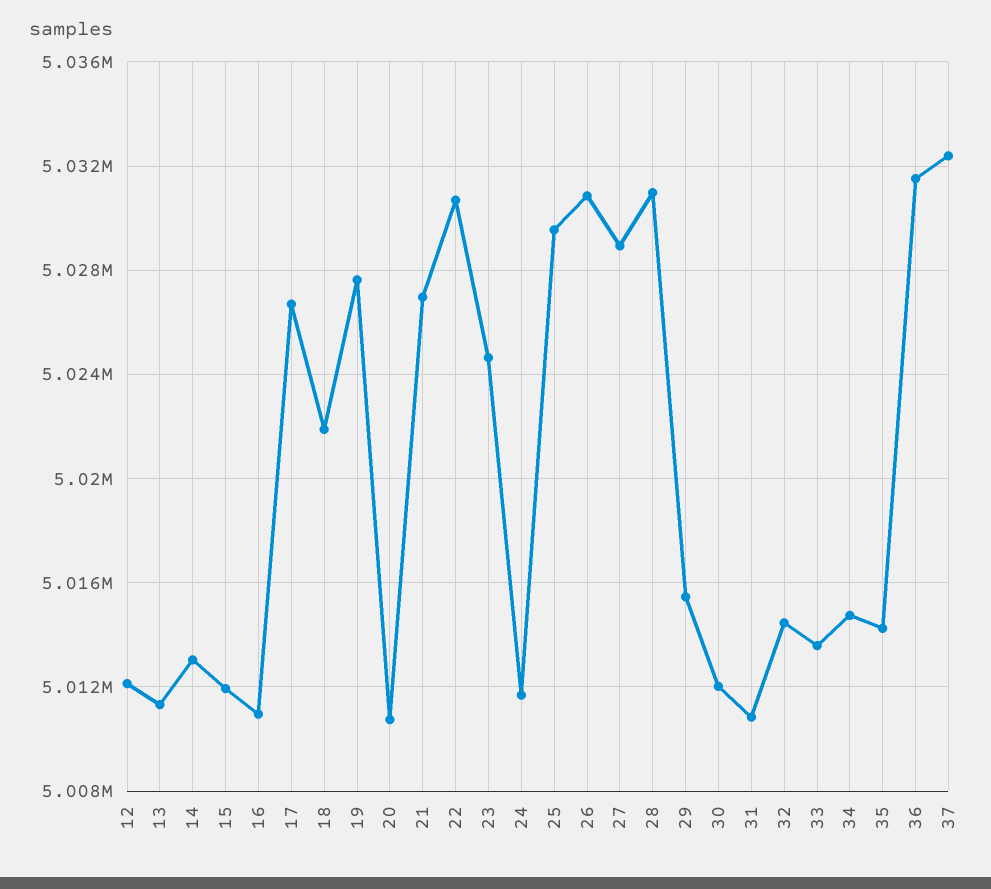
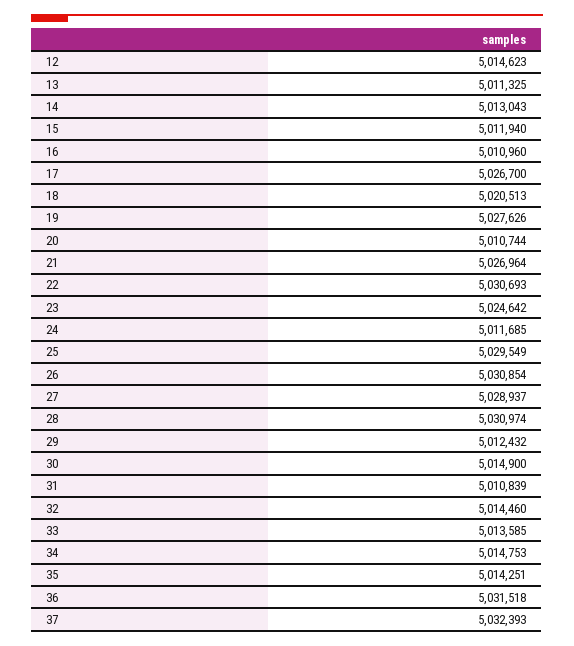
12: 5012000 -> 5014623
18: 5022000 -> 5020513
29: 5015500 -> 5012432
30: 5012000 -> 5014900

